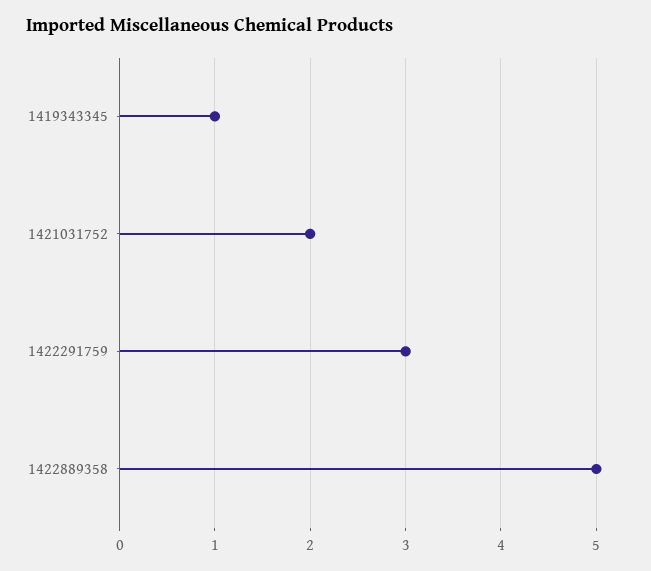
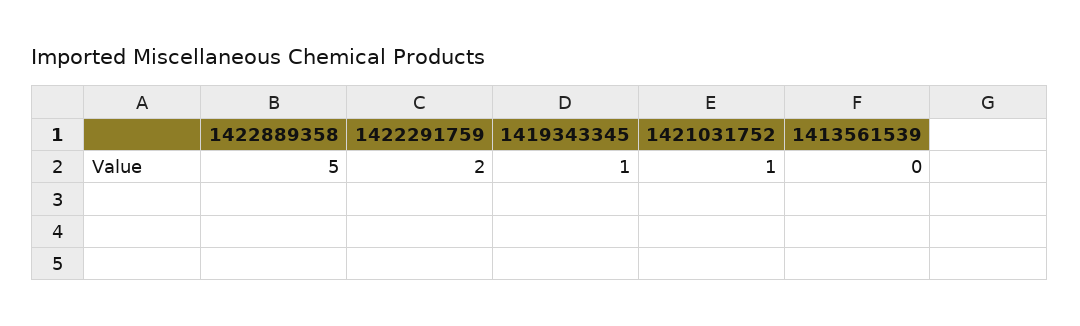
1421031752: 2 -> 1
1422291759: 3 -> 2
1413561539: none -> 0

